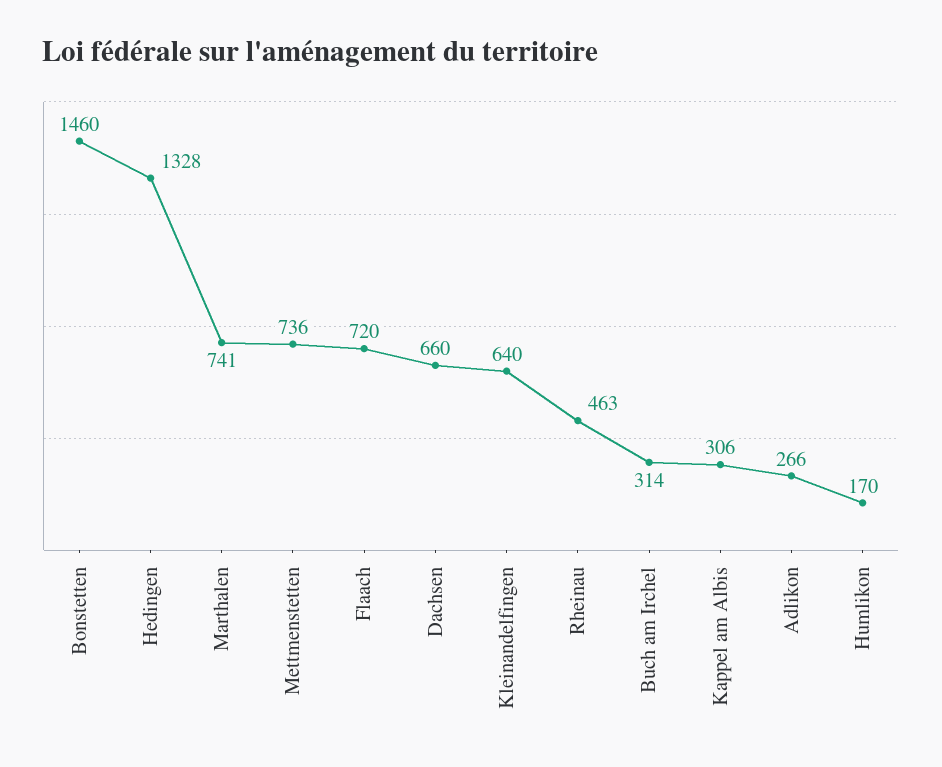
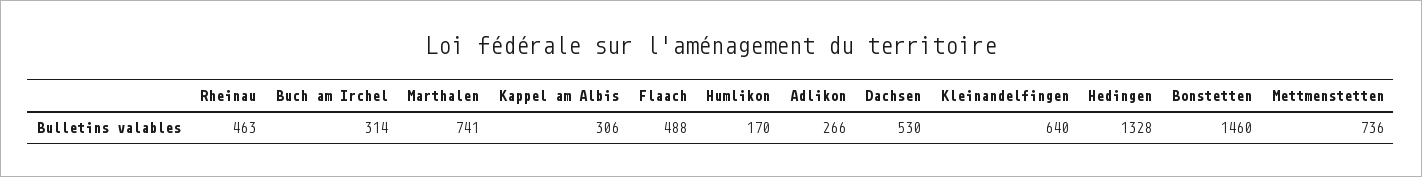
Flaach: 720 -> 488
Dachsen: 660 -> 530

